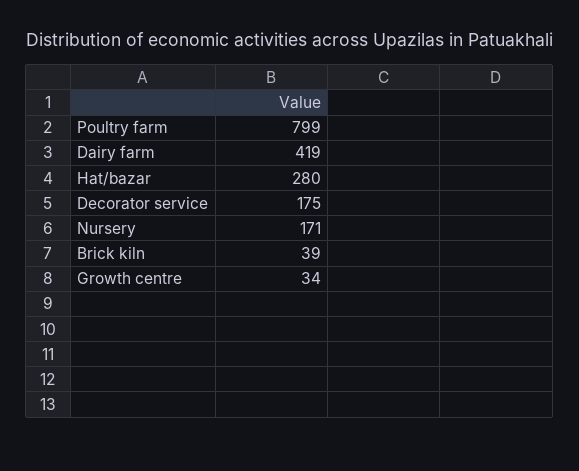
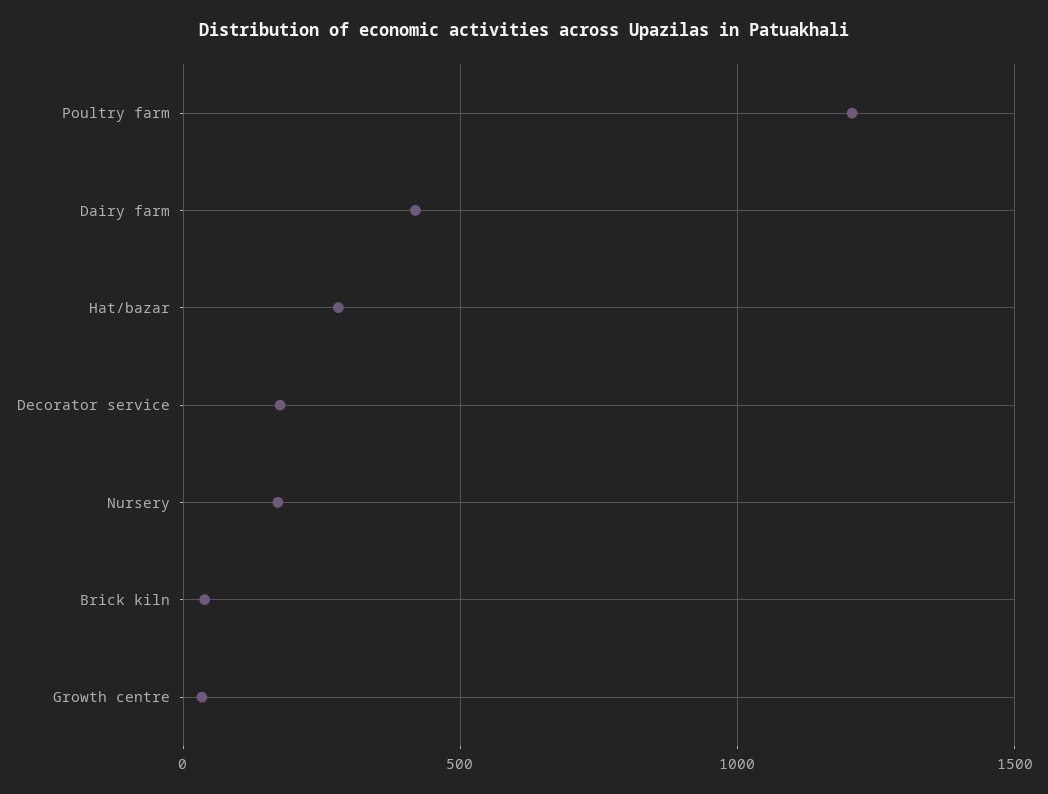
Poultry farm: 799 -> 1200

